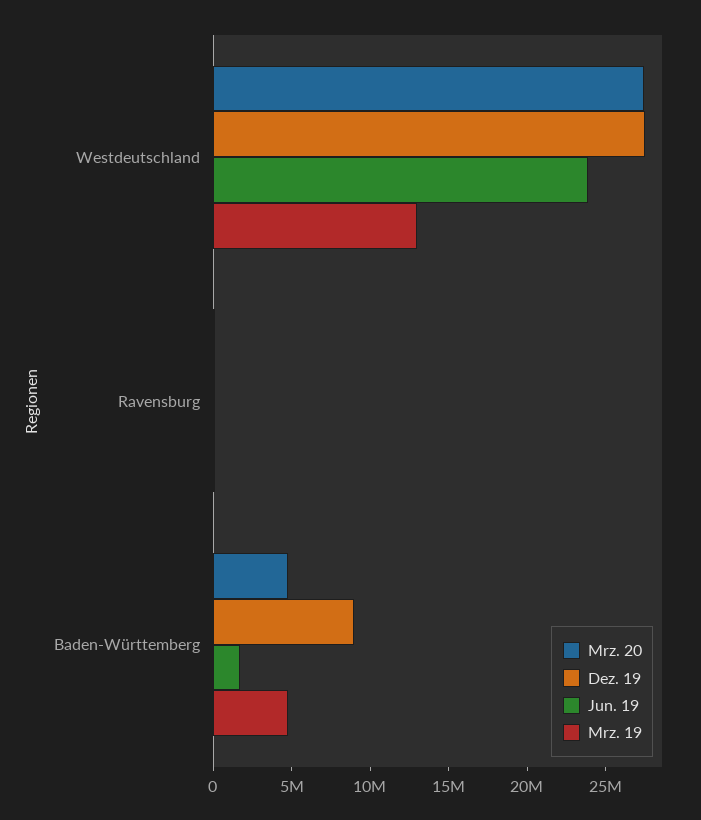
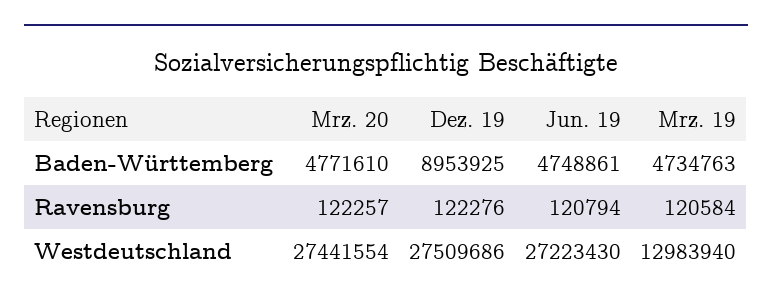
Jun. 19, Westdeutschland: 24000000 -> 27223430
Jun. 19, Baden-Württemberg: 2000000 -> 4748861

